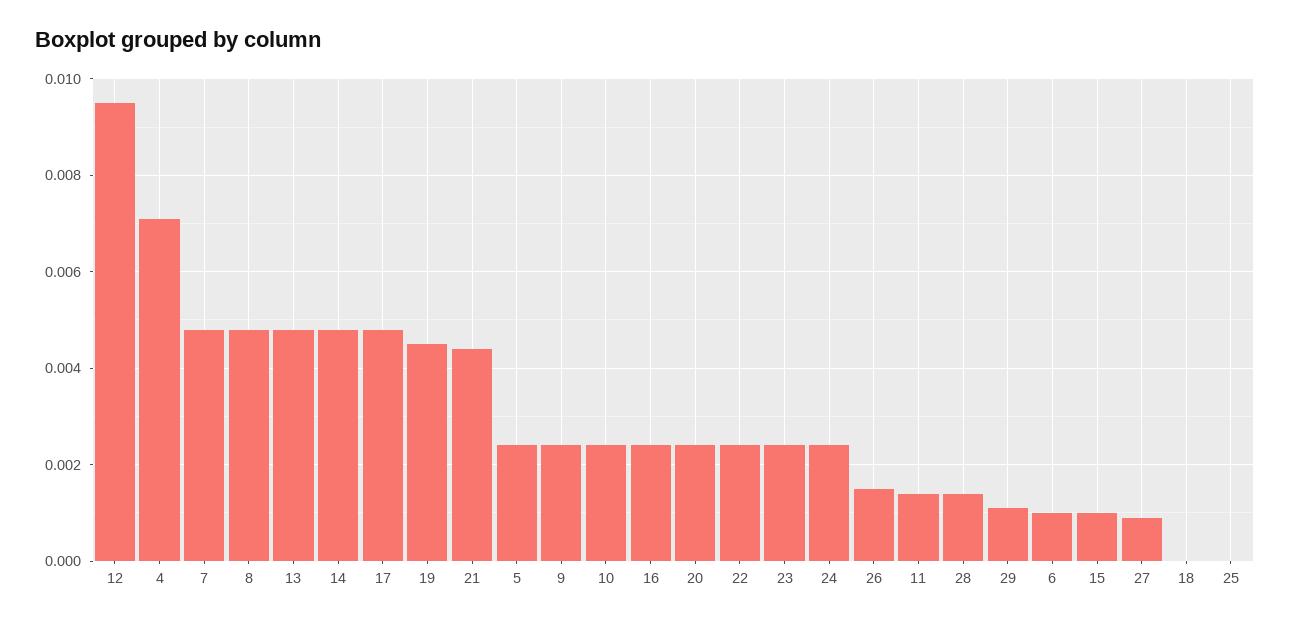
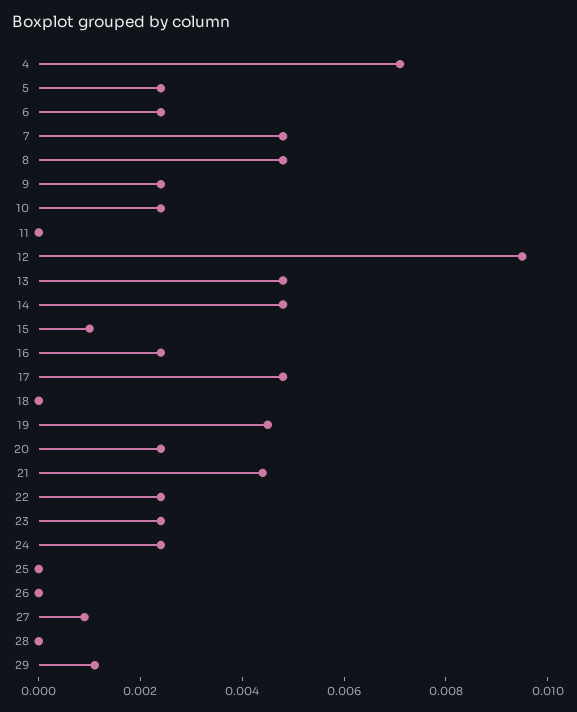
26: 0.0015 -> 0
11: 0.0015 -> 0
28: 0.0015 -> 0
6: 0.001 -> 0.0025

